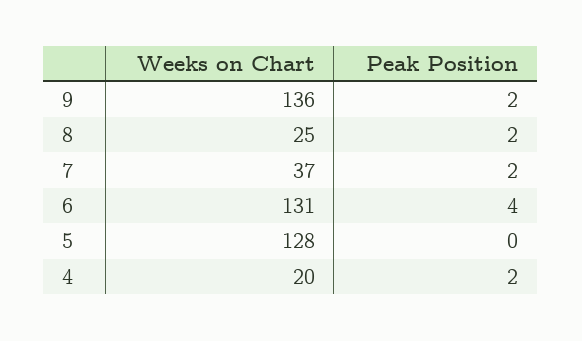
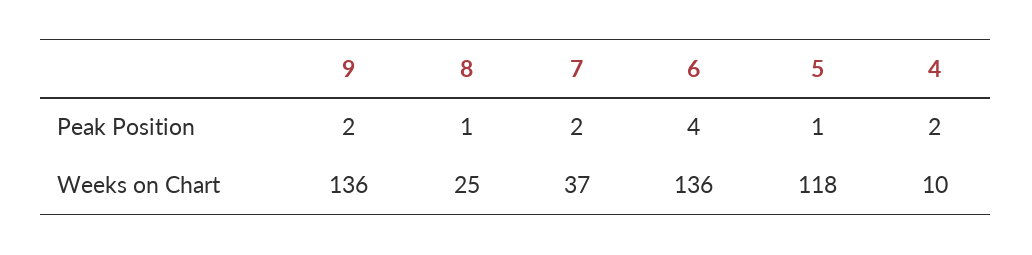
Peak Position, 8: 2 -> 1
Weeks on Chart, 6: 131 -> 136
Weeks on Chart, 5: 128 -> 118
Peak Position, 5: 0 -> 1
Weeks on Chart, 4: 20 -> 10

